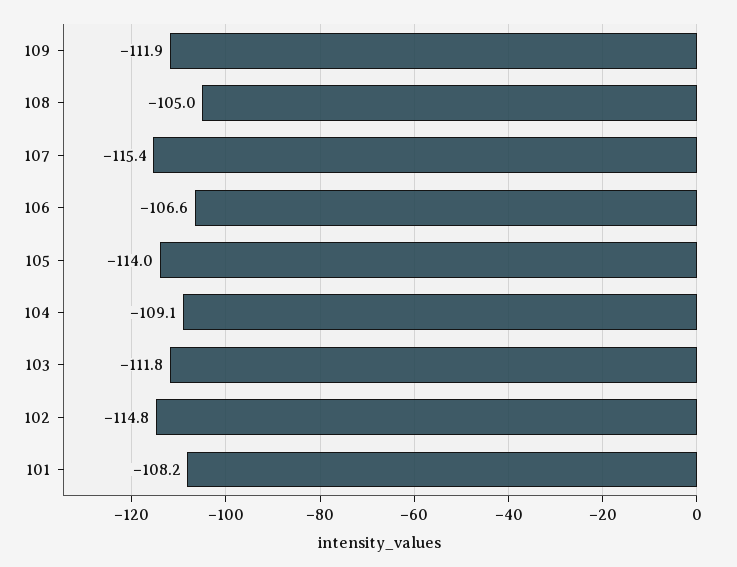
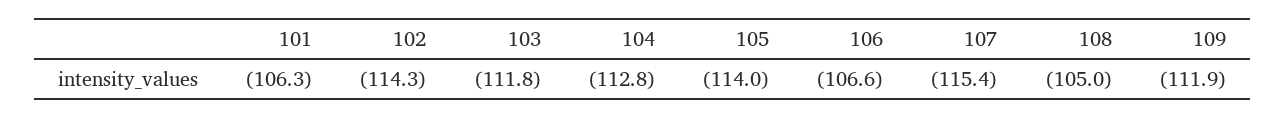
104: -109.1 -> -112.8
102: -114.8 -> -114.3
101: -108.2 -> -106.3

